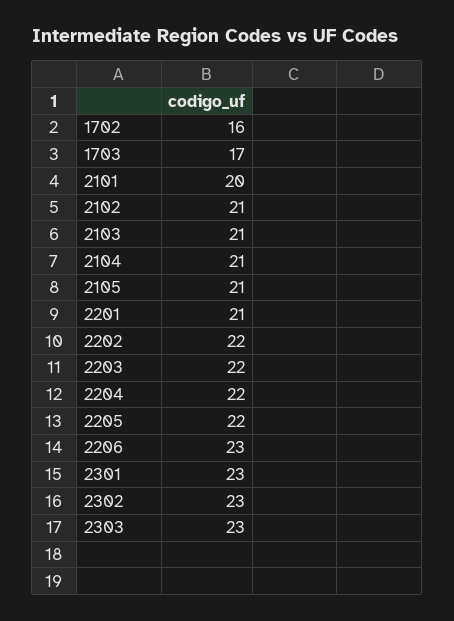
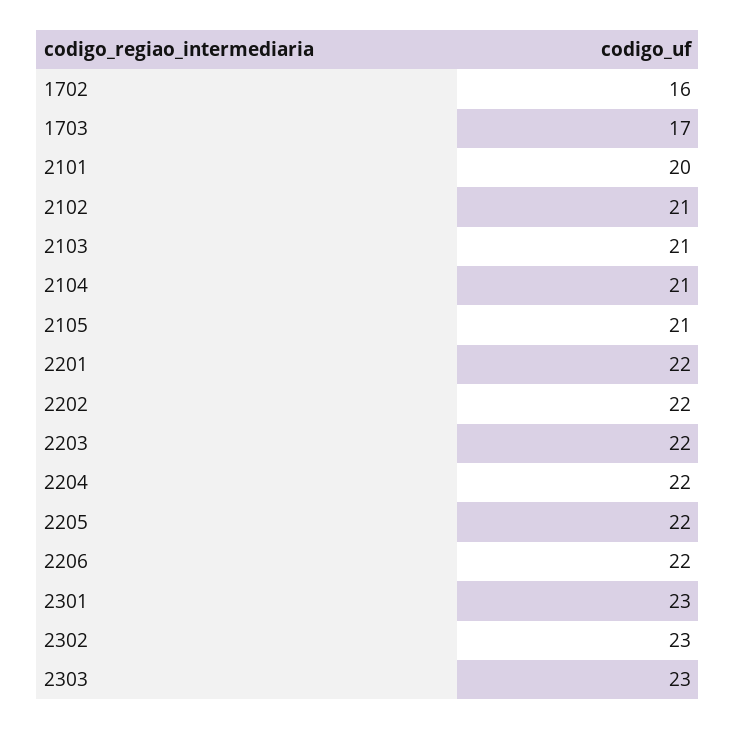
2201: 21 -> 22
2206: 23 -> 22

